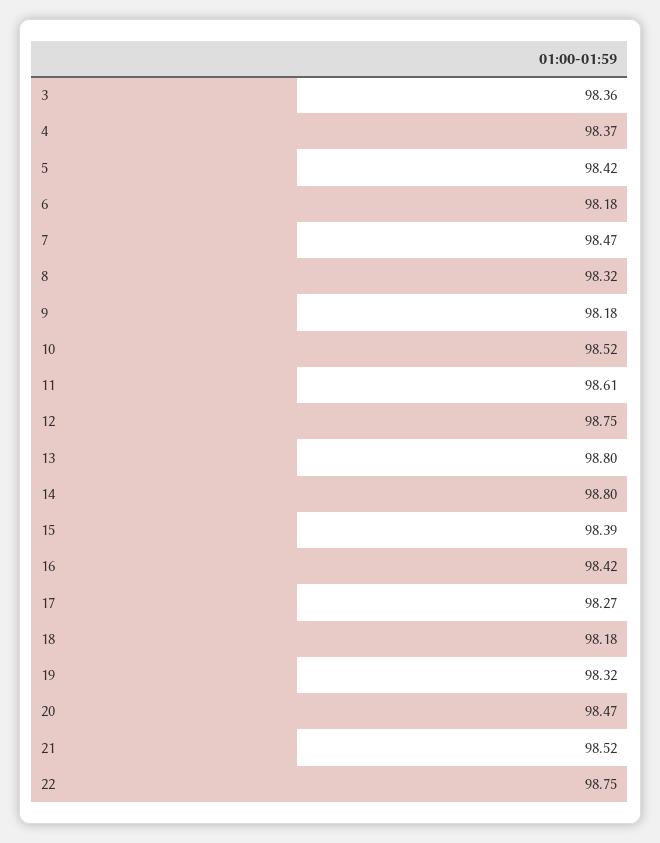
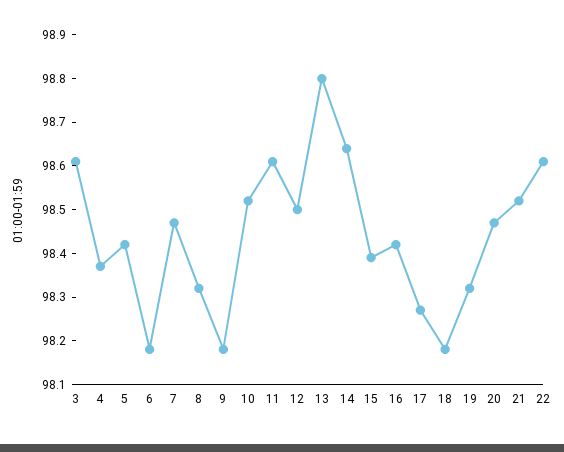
3: 98.36 -> 98.6
12: 98.75 -> 98.5
14: 98.8 -> 98.65
22: 98.75 -> 98.6

